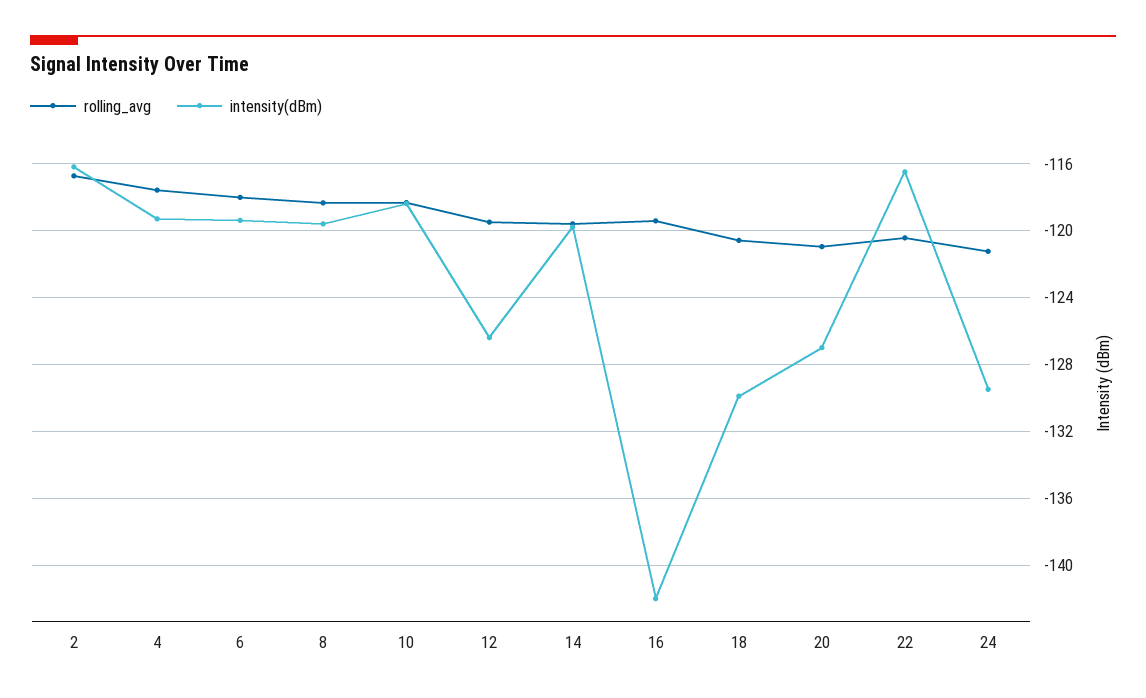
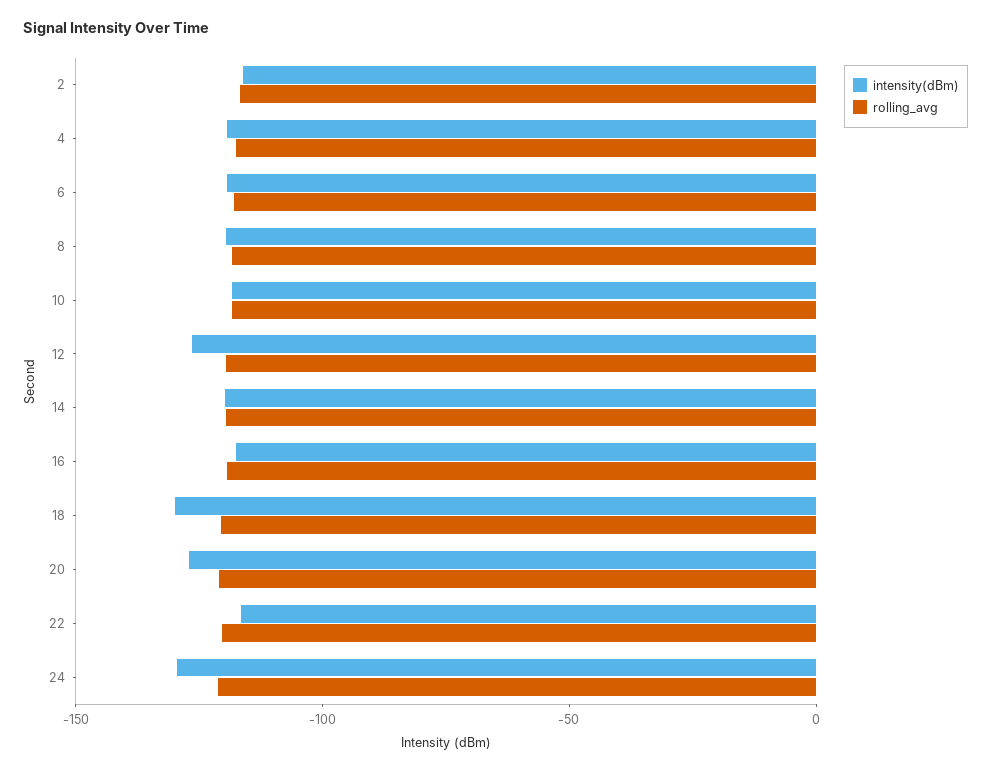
intensity(dBm), 16: -142 -> -120

